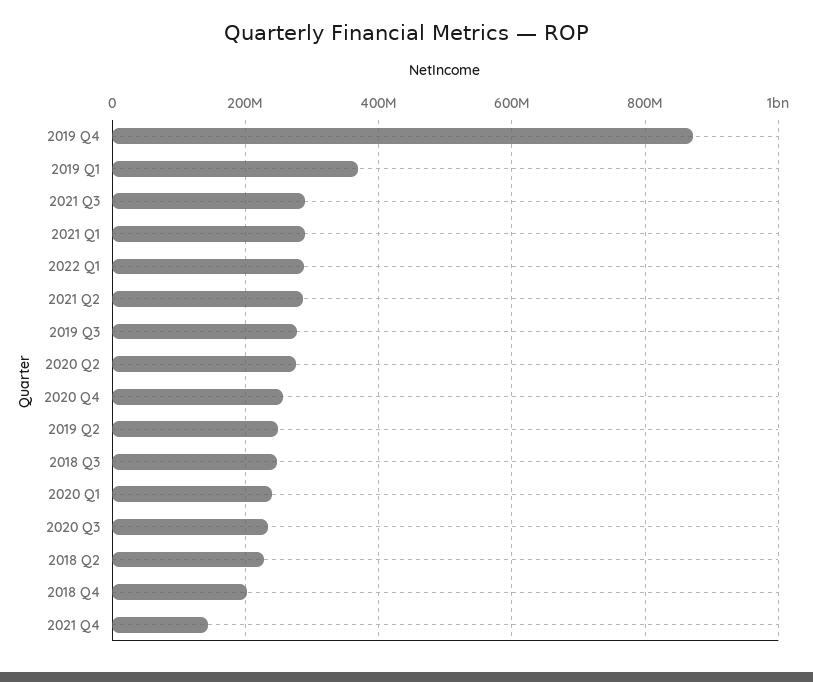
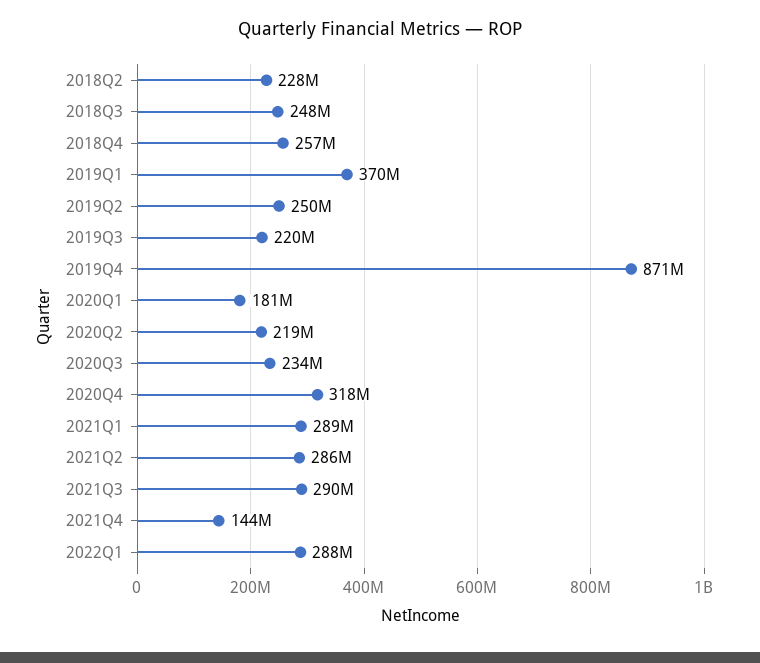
2019 Q3: 280000000 -> 220000000
2020 Q2: 280000000 -> 219000000
2020 Q4: 260000000 -> 318000000
2020 Q1: 240000000 -> 181000000
2018 Q4: 200000000 -> 257000000

